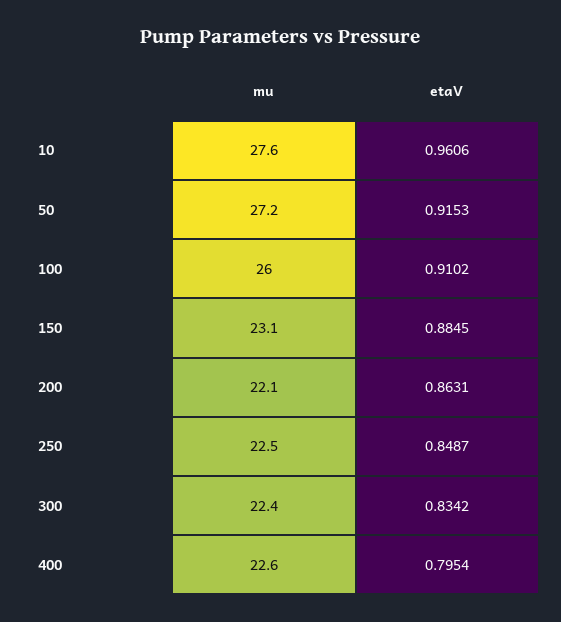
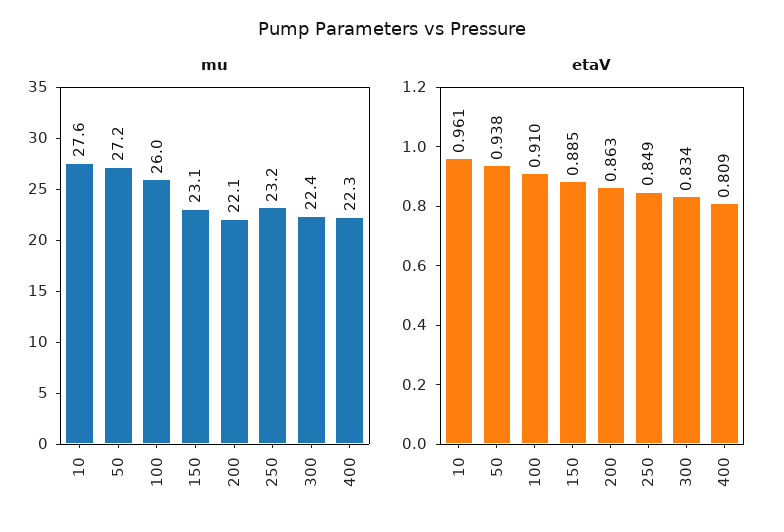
etaV, 50: 0.9153 -> 0.938
mu, 250: 22.5 -> 23.2
mu, 400: 22.6 -> 22.3
etaV, 400: 0.7954 -> 0.809

